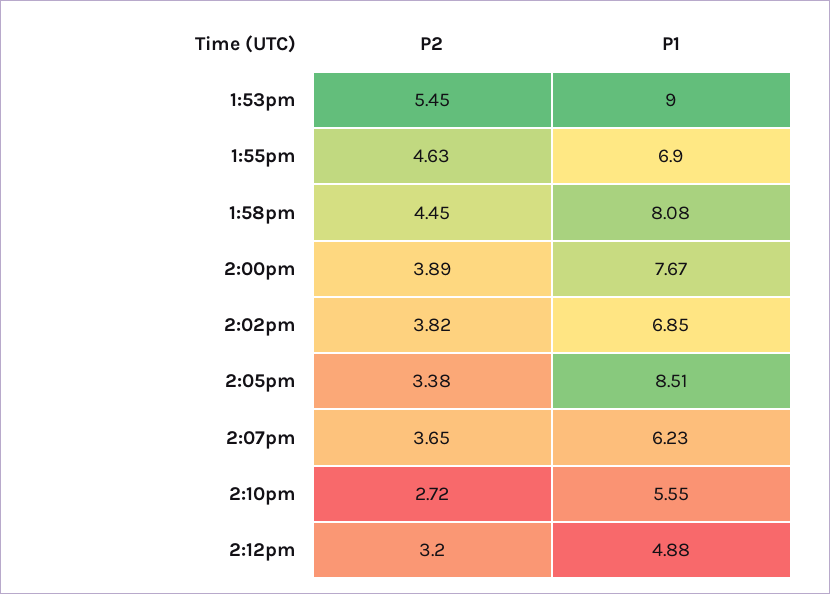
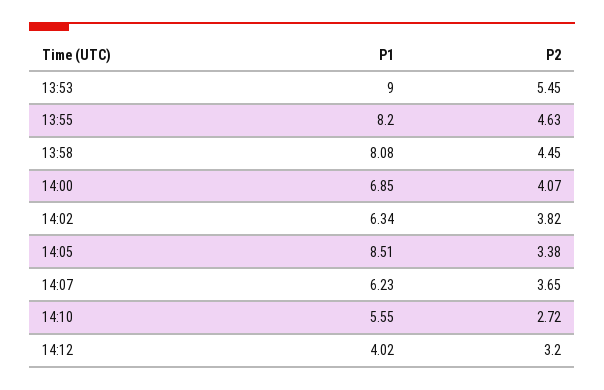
P1, 1:55pm: 6.9 -> 8.2
P2, 2:00pm: 3.89 -> 4.07
P1, 2:00pm: 7.67 -> 6.85
P1, 2:02pm: 6.85 -> 6.34
P1, 2:12pm: 4.88 -> 4.02

